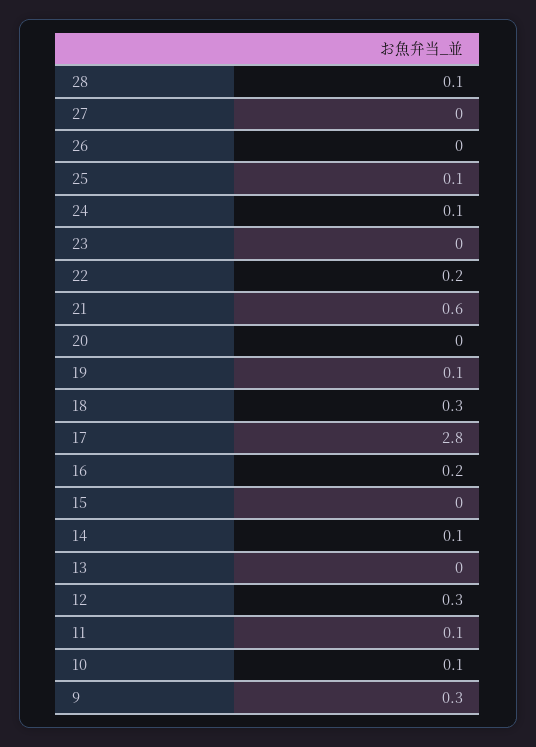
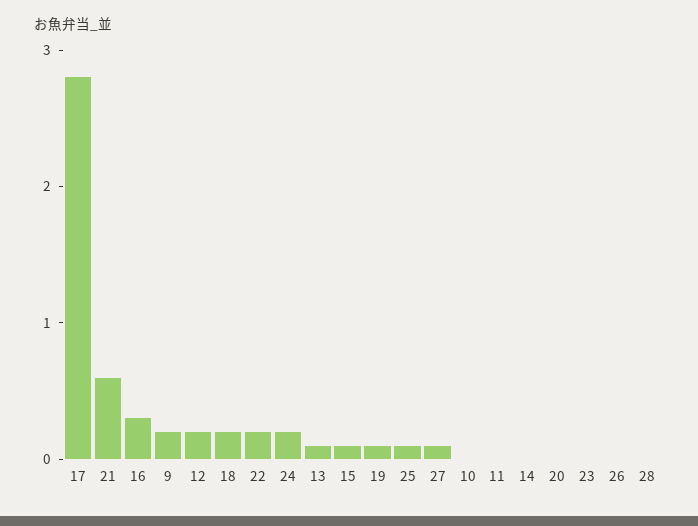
28: 0.1 -> 0
27: 0 -> 0.1
24: 0.1 -> 0.2
18: 0.3 -> 0.2
16: 0.2 -> 0.3
15: 0 -> 0.1
14: 0.1 -> 0
13: 0 -> 0.1
12: 0.3 -> 0.2
11: 0.1 -> 0
10: 0.1 -> 0
9: 0.3 -> 0.2

